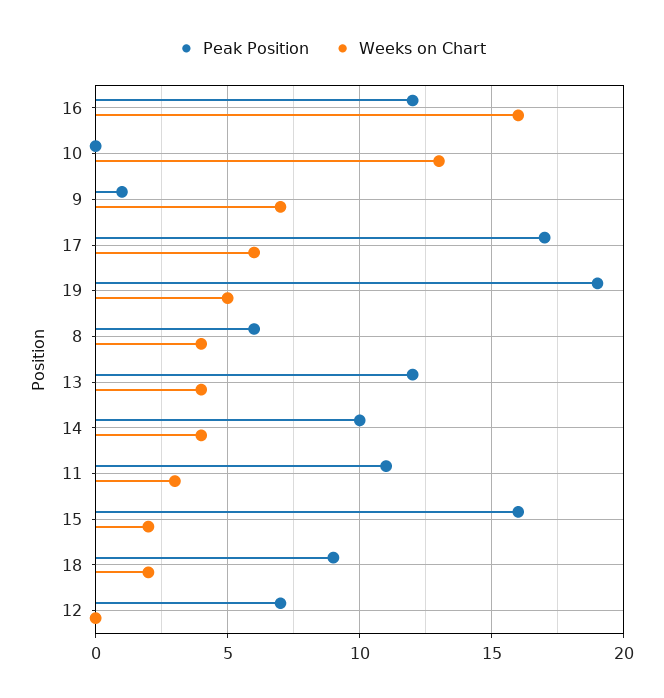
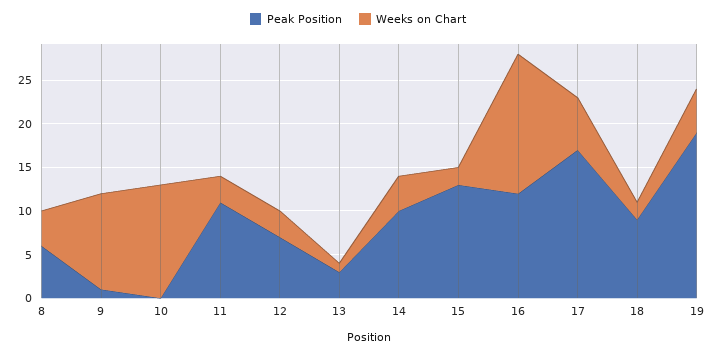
Weeks on Chart, 9: 7 -> 11
Peak Position, 13: 12 -> 3
Weeks on Chart, 13: 4 -> 1
Peak Position, 15: 16 -> 13
Weeks on Chart, 12: 0 -> 3

